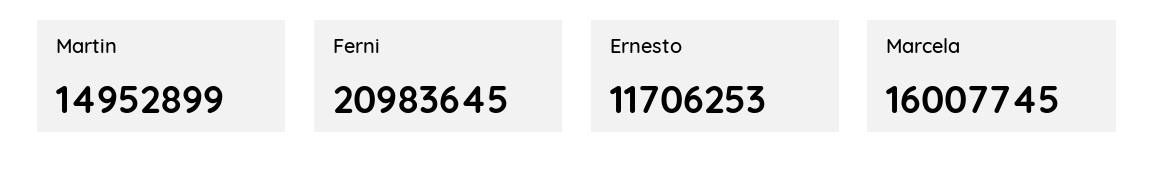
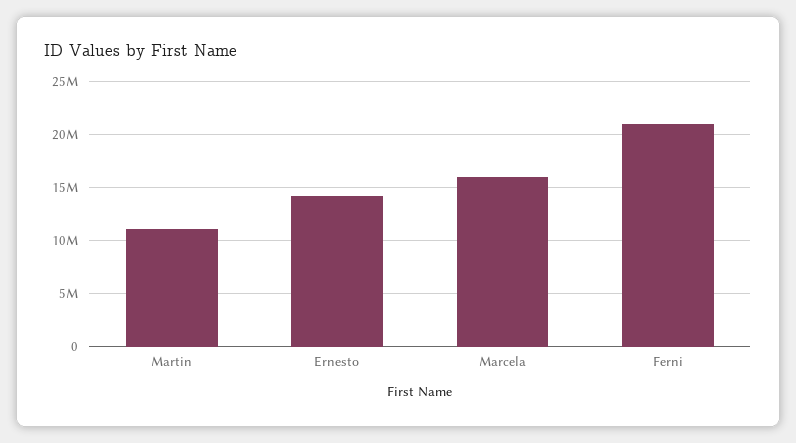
Martin: 14952899 -> 11000000
Ernesto: 11706253 -> 14000000

